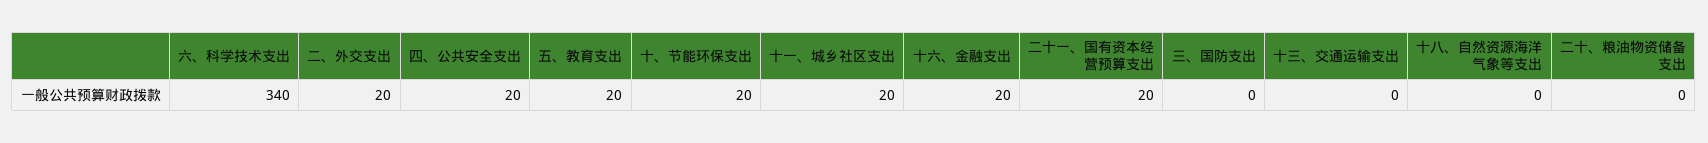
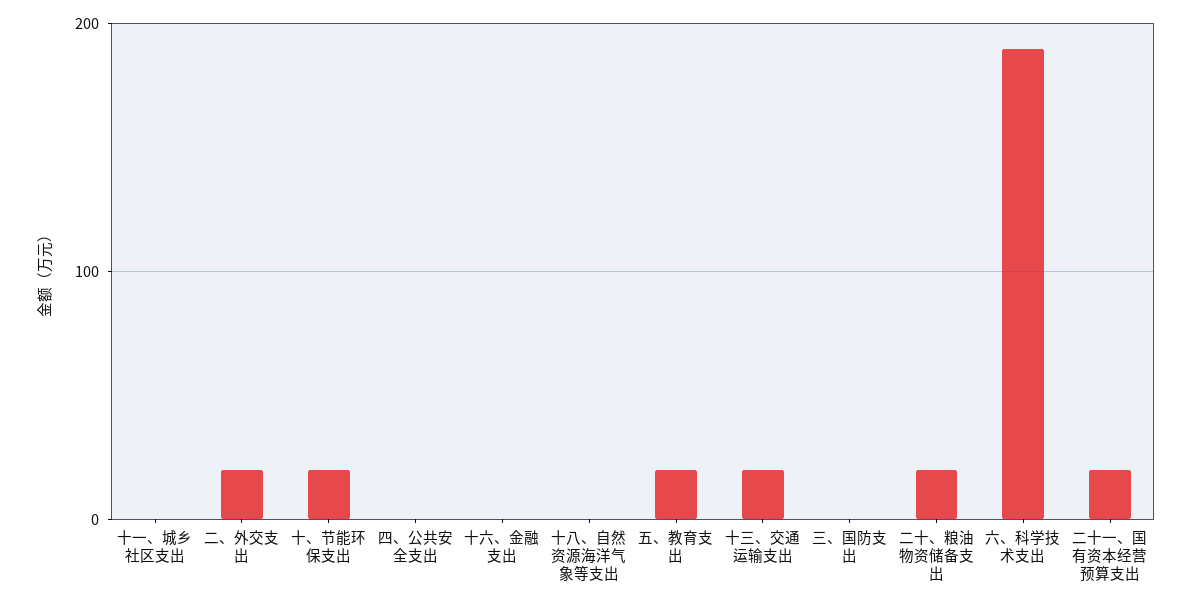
六、科学技术支出: 340 -> 190
四、公共安全支出: 20 -> 0
十一、城乡社区支出: 20 -> 0
十六、金融支出: 20 -> 0
十三、交通运输支出: 0 -> 20
二十、粮油物资储备支出: 0 -> 20

